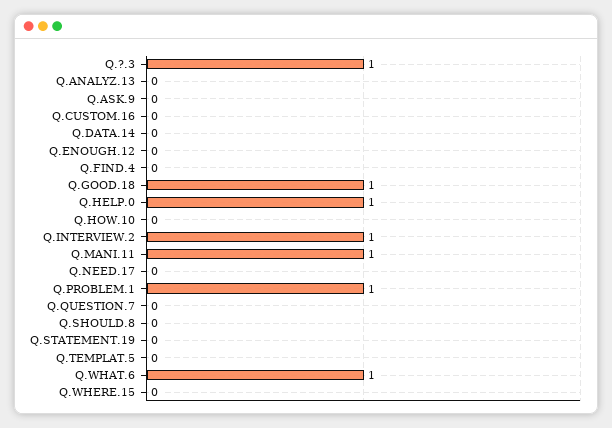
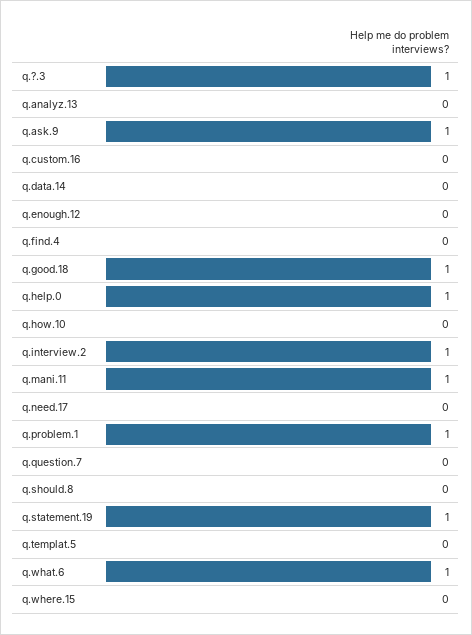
Q.ASK.9: 0 -> 1
Q.STATEMENT.19: 0 -> 1

